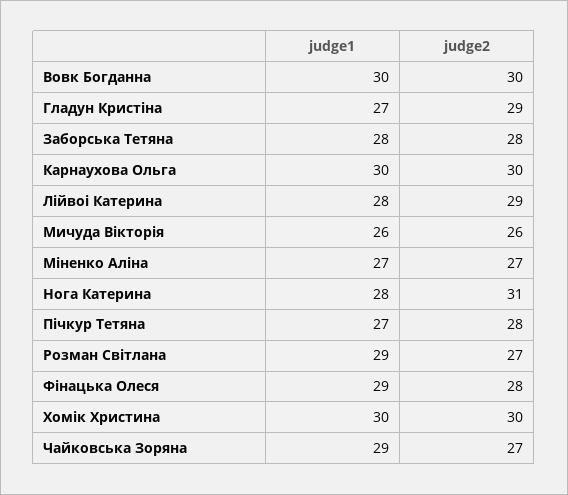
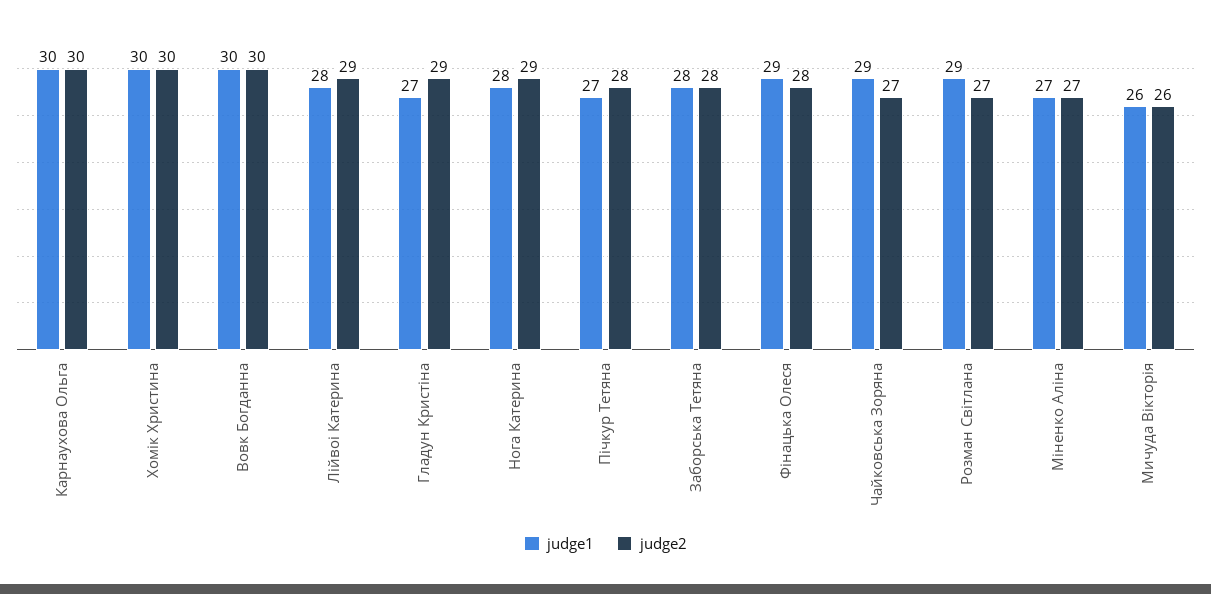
judge2, Нога Катерина: 31 -> 29

